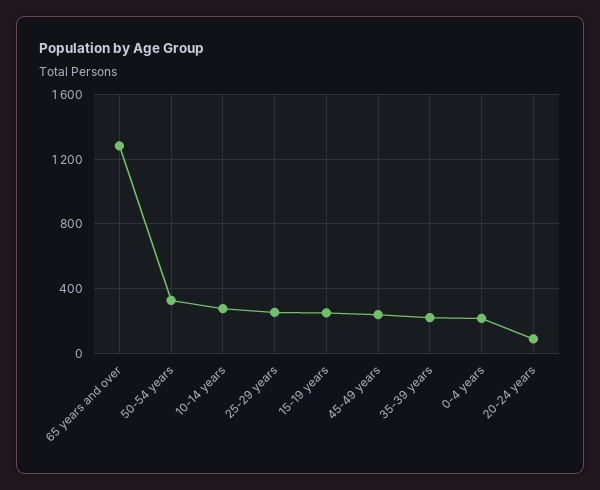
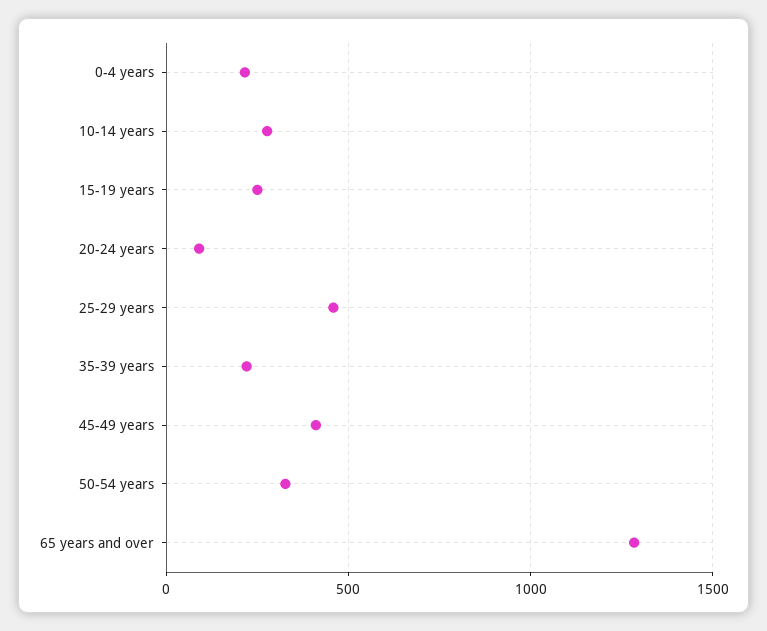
25-29 years: 250 -> 450
45-49 years: 250 -> 400

